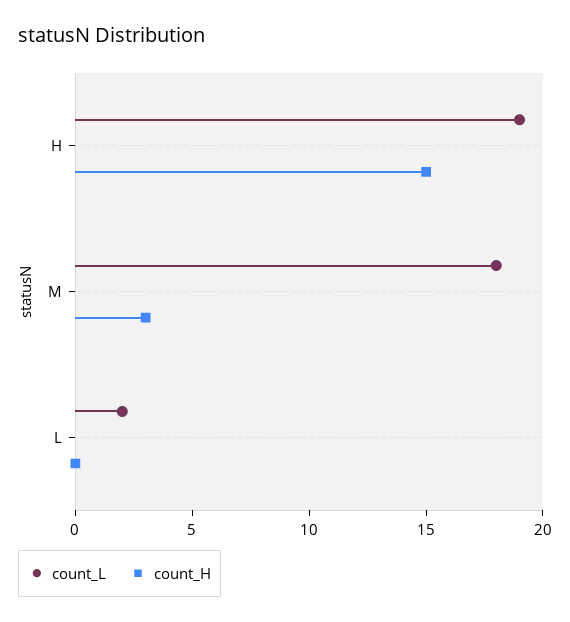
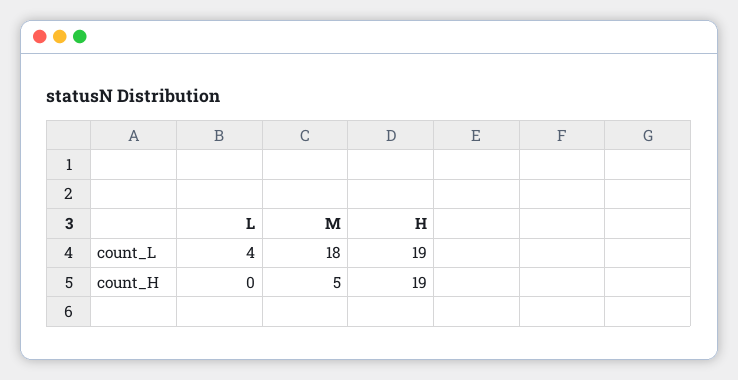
count_H, H: 15 -> 19
count_H, M: 3 -> 5
count_L, L: 2 -> 4

